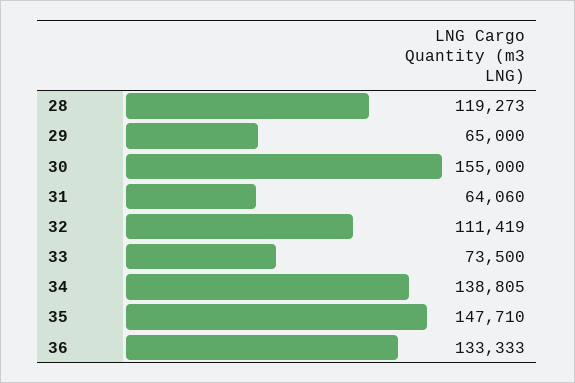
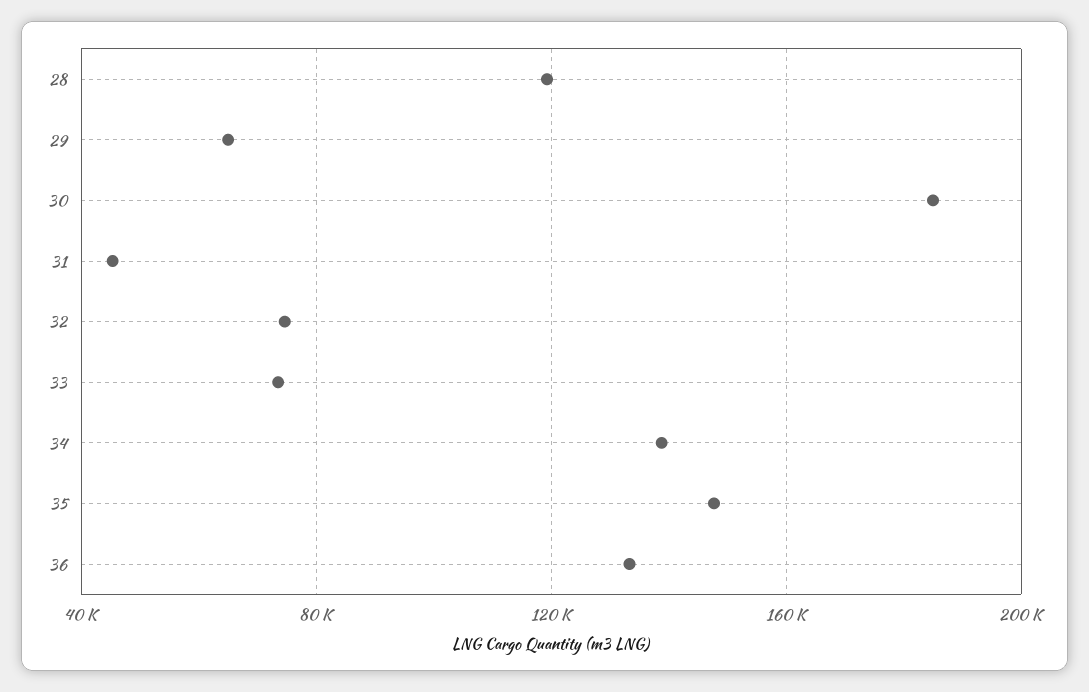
30: 155000 -> 185000
31: 64060 -> 45000
32: 111419 -> 75000

